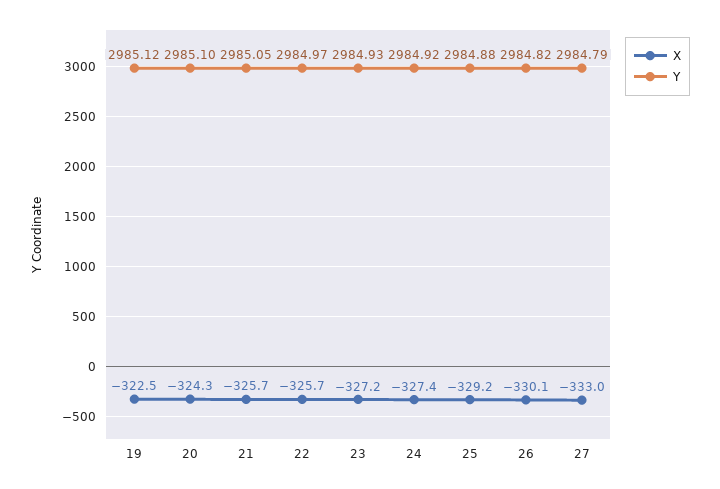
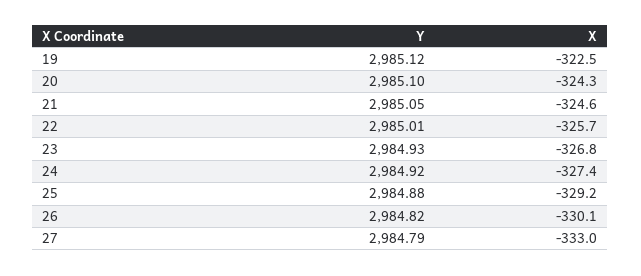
X, 21: -325.7 -> -324.6
Y, 22: 2984.97 -> 2985.01
X, 23: -327.2 -> -326.8

